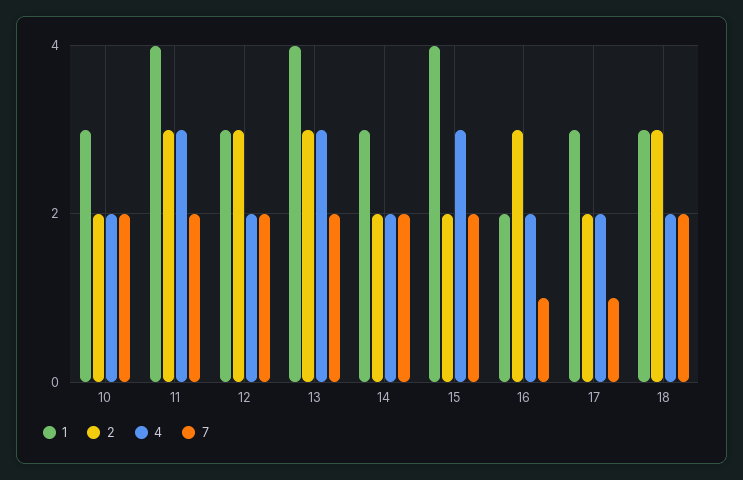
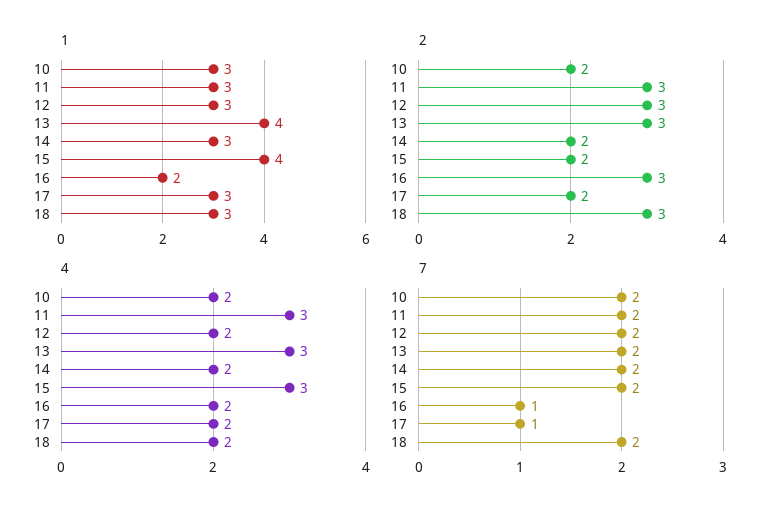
1, 11: 4 -> 3

